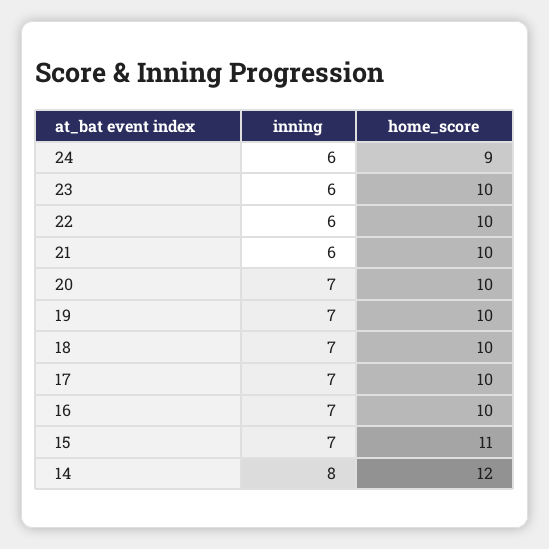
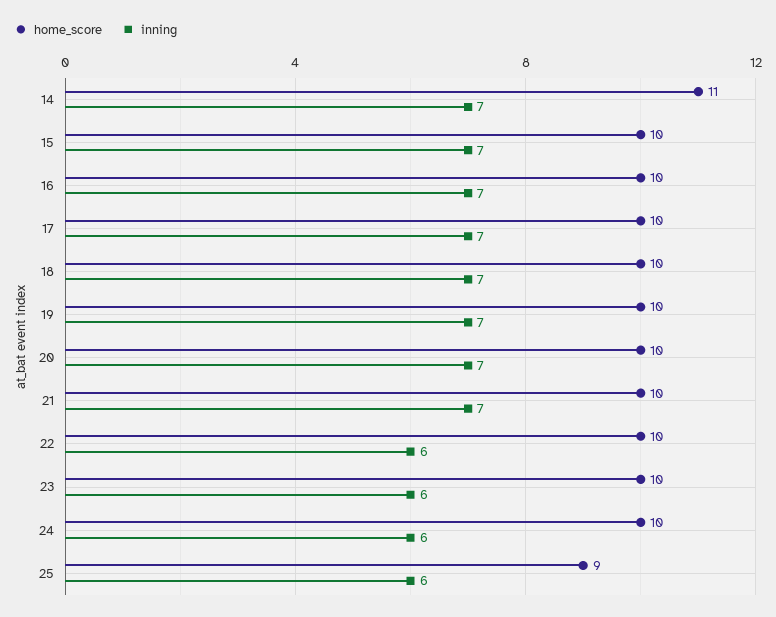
home_score, 24: 9 -> 10
inning, 21: 6 -> 7
home_score, 15: 11 -> 10
inning, 14: 8 -> 7
home_score, 14: 12 -> 11
home_score, 25: none -> 9
inning, 25: none -> 6

